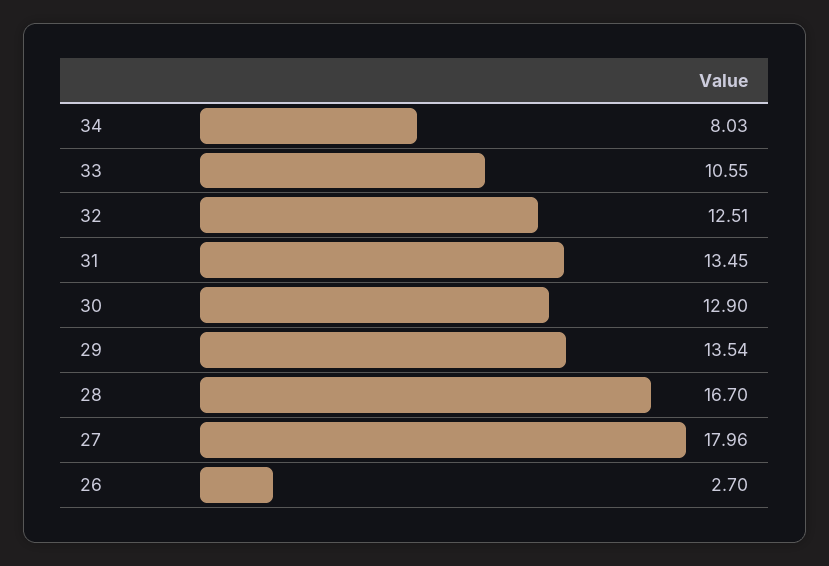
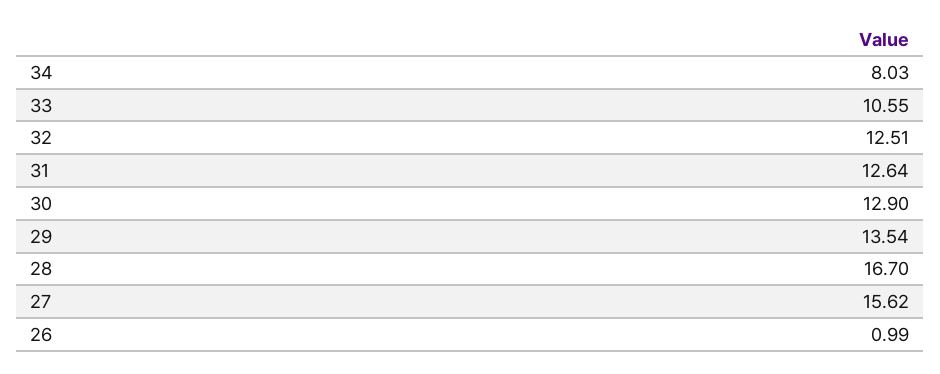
31: 13.45 -> 12.64
27: 17.96 -> 15.62
26: 2.7 -> 0.99

